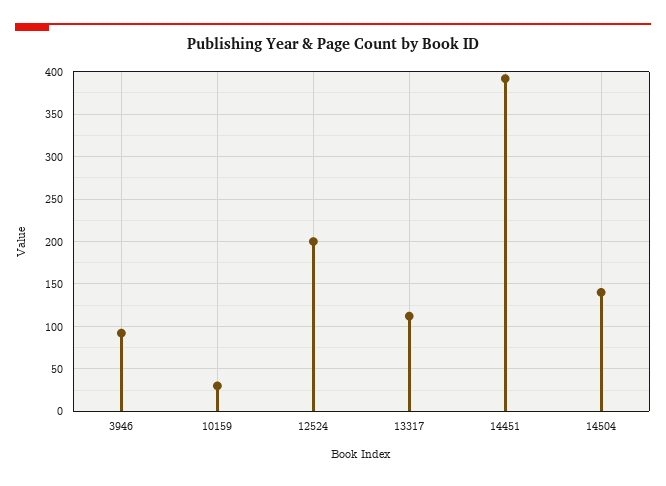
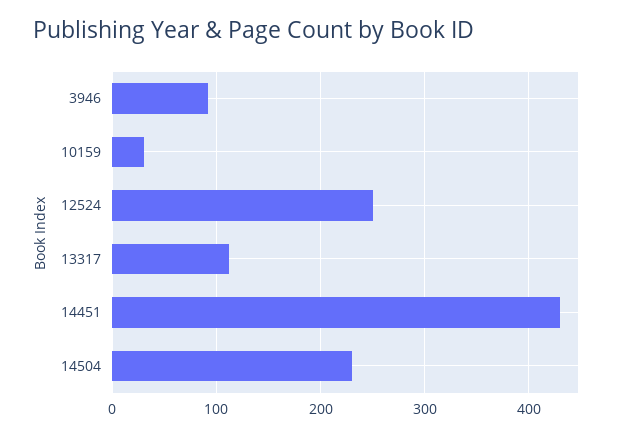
12524: 200 -> 250
14451: 390 -> 430
14504: 140 -> 230

